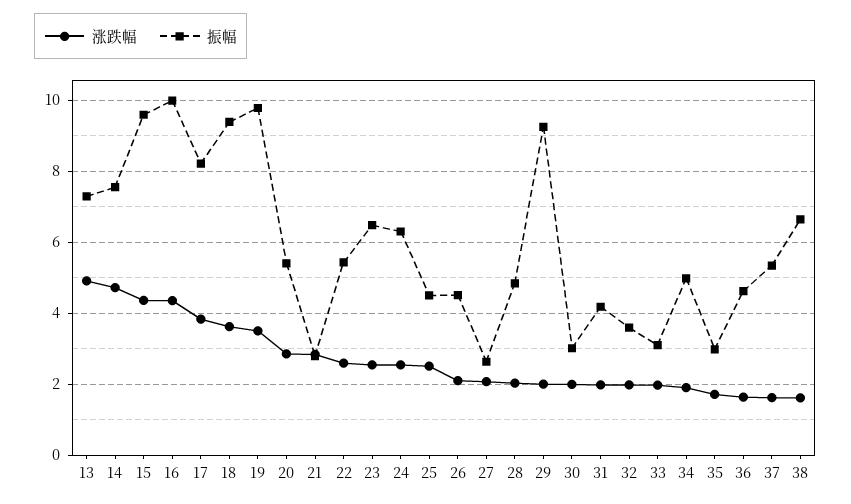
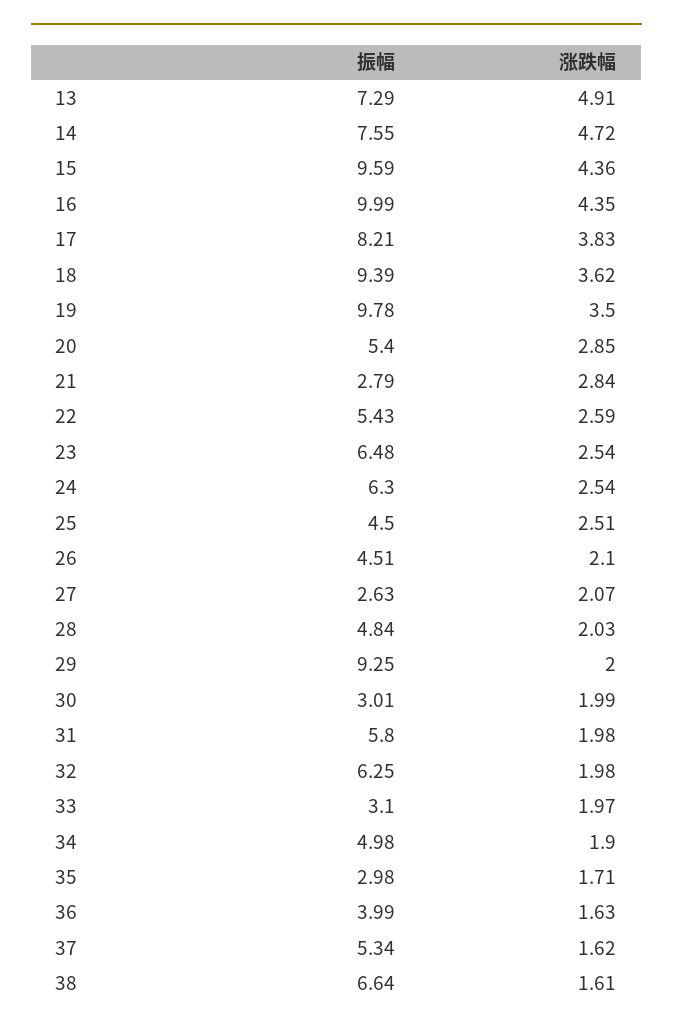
振幅, 31: 4.2 -> 5.8
振幅, 32: 3.6 -> 6.25
振幅, 36: 4.6 -> 3.99

